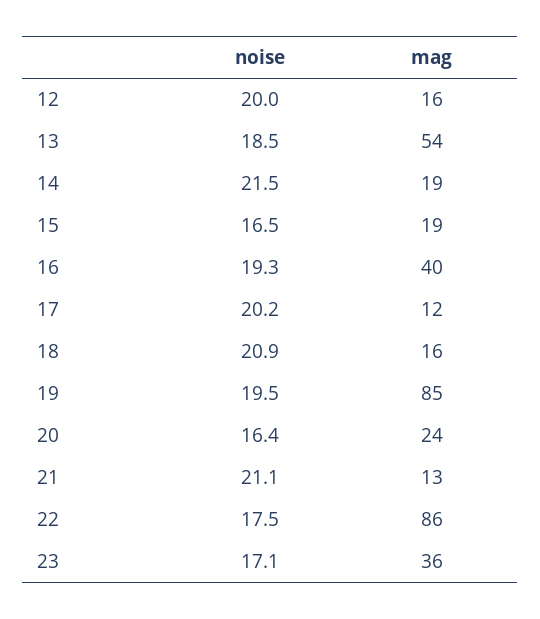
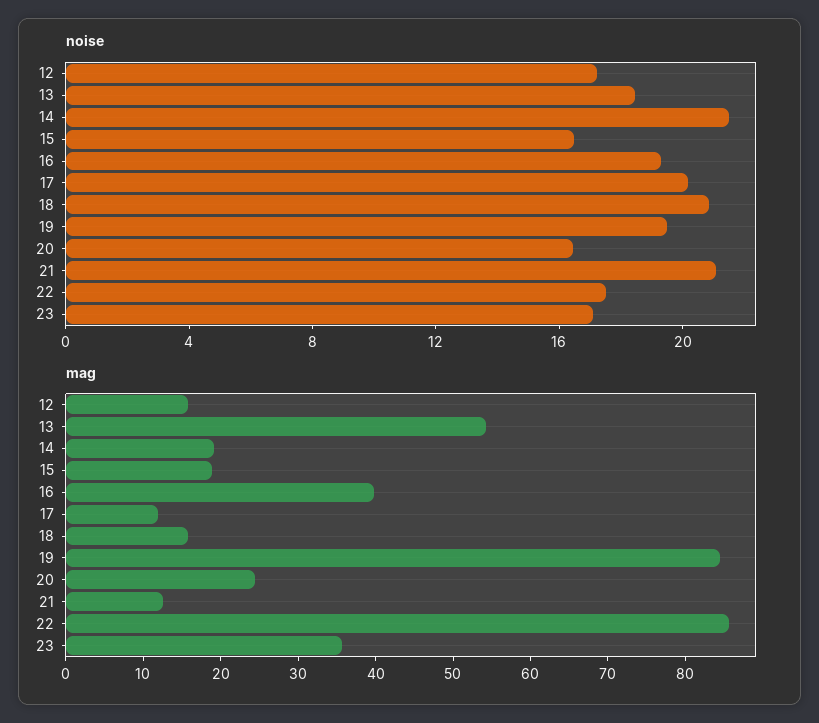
noise, 12: 20 -> 17

